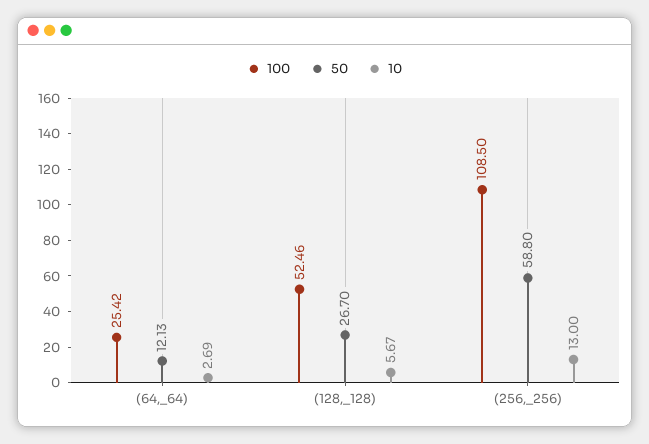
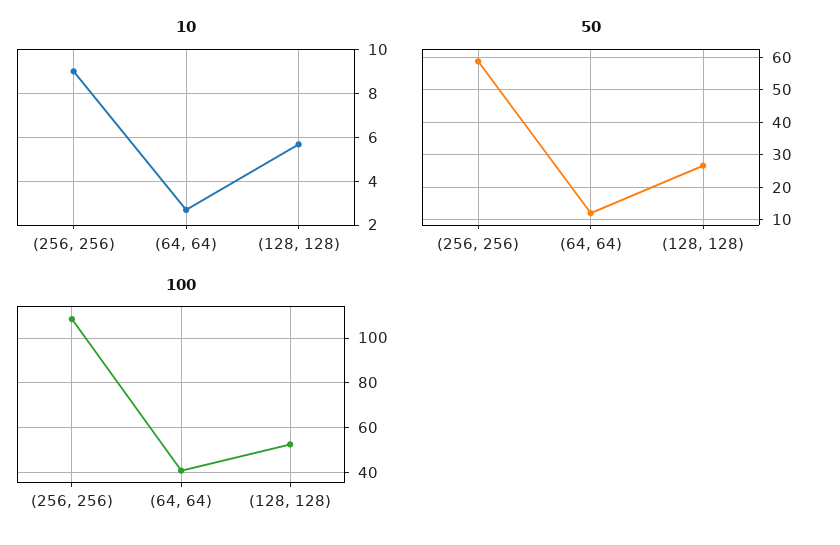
100, (64,_64): 25.42 -> 40
10, (256,_256): 13 -> 9

